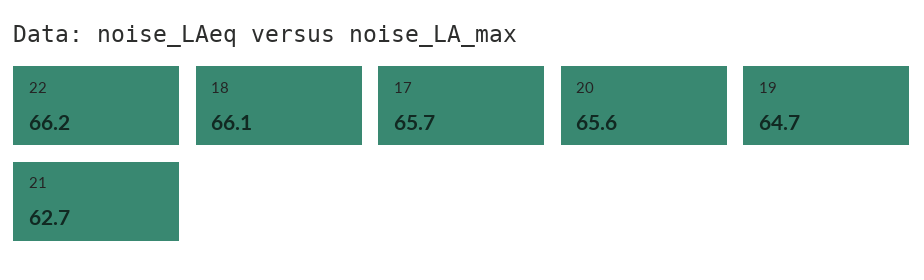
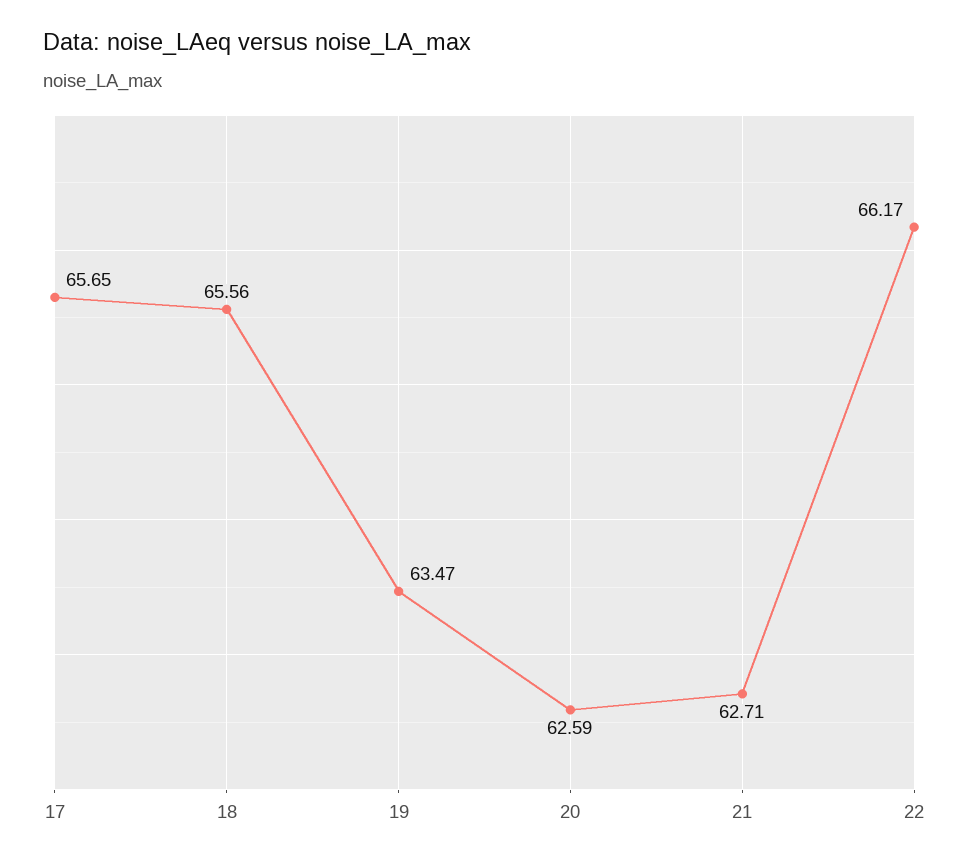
18: 66.1 -> 65.56
20: 65.6 -> 62.59
19: 64.7 -> 63.47

